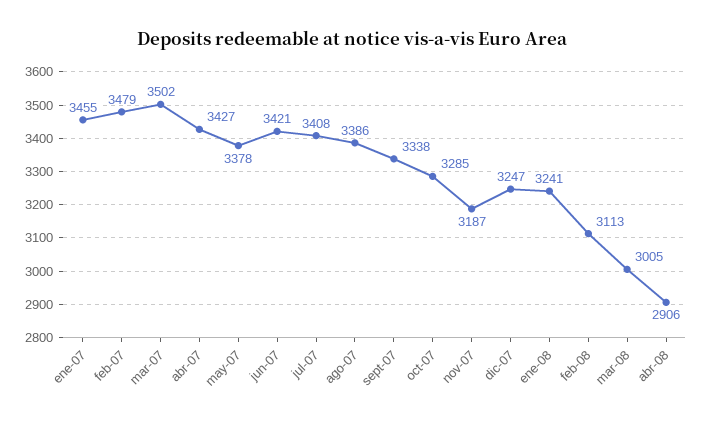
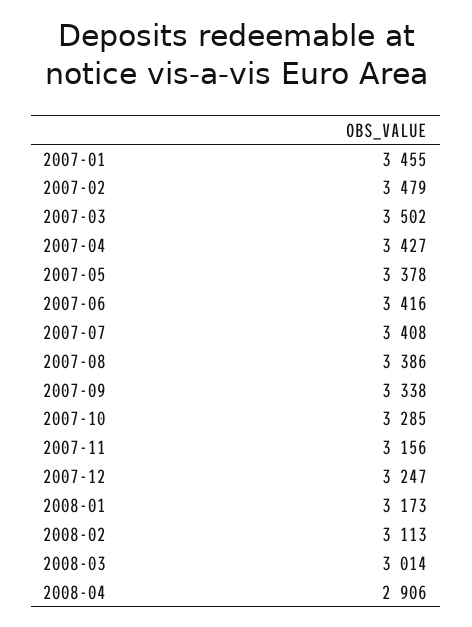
jun-07: 3421 -> 3416
nov-07: 3187 -> 3156
ene-08: 3241 -> 3173
mar-08: 3005 -> 3014

